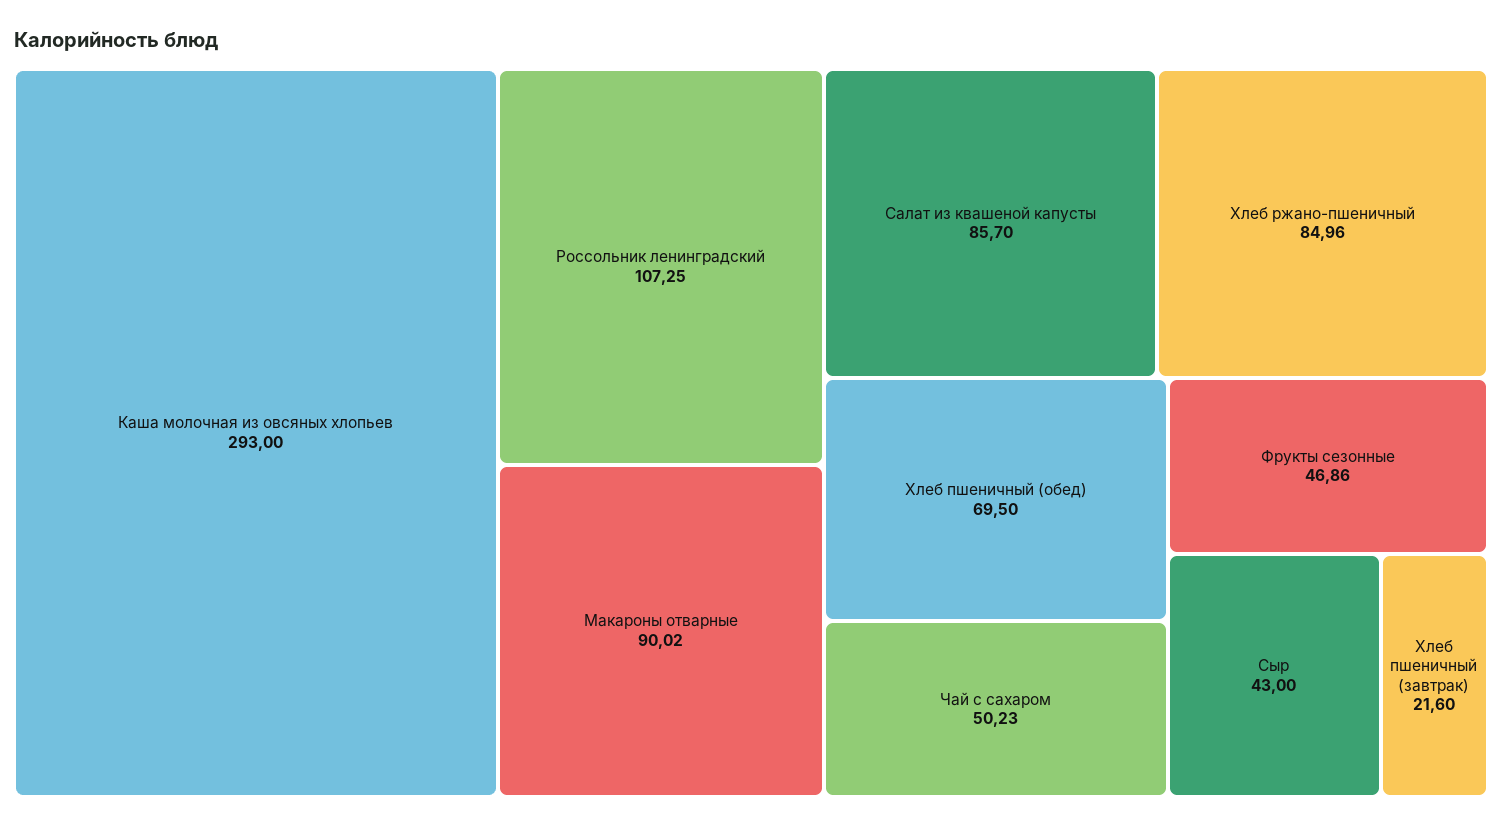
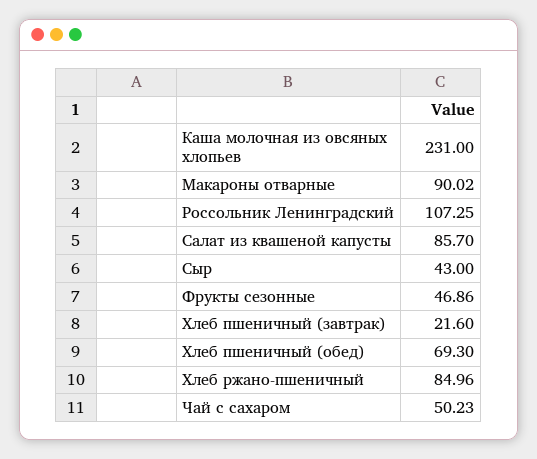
Каша молочная из овсяных хлопьев: 293 -> 231
Хлеб пшеничный (обед): 69.5 -> 69.3

